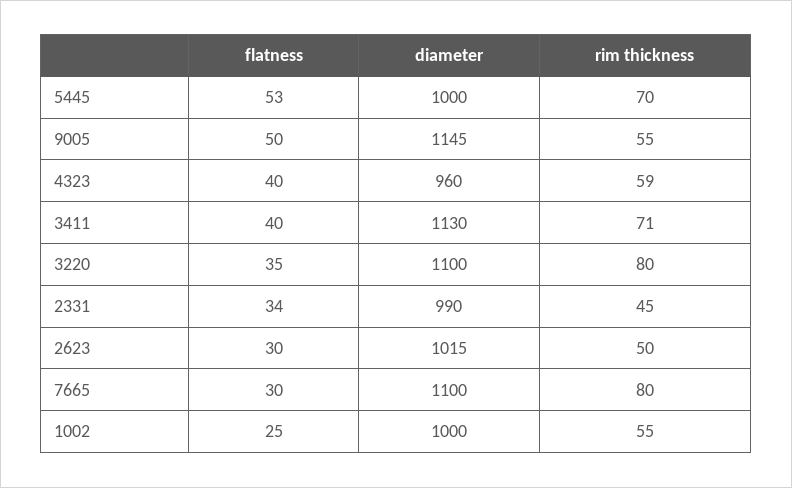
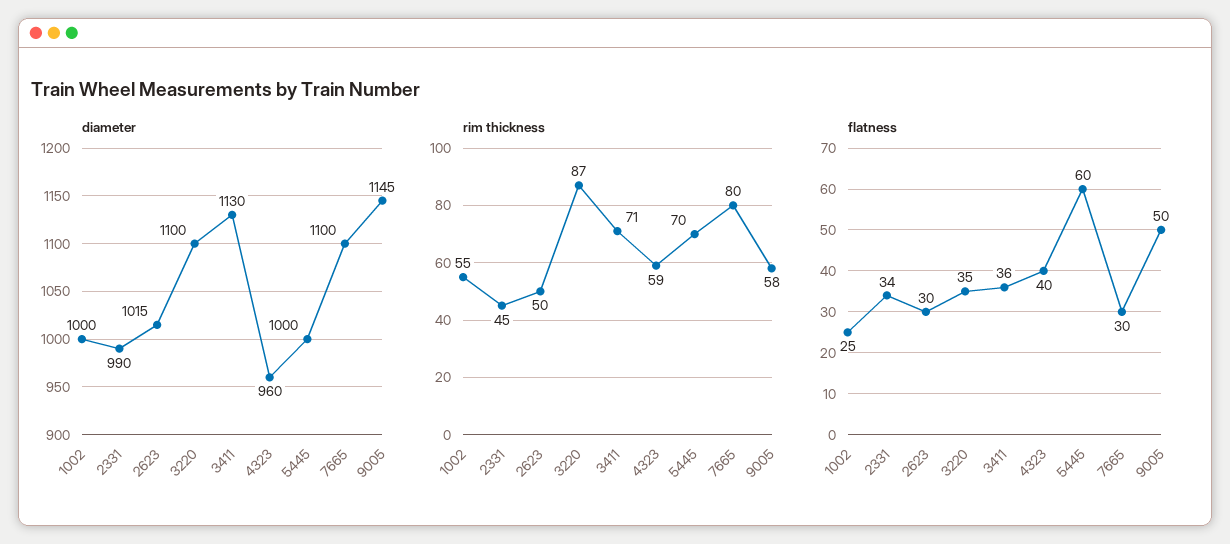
flatness, 5445: 53 -> 60
rim thickness, 9005: 55 -> 58
flatness, 3411: 40 -> 36
rim thickness, 3220: 80 -> 87

